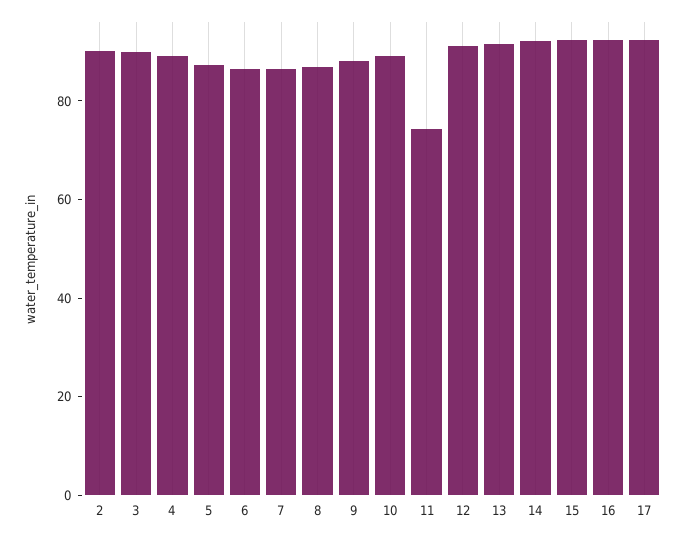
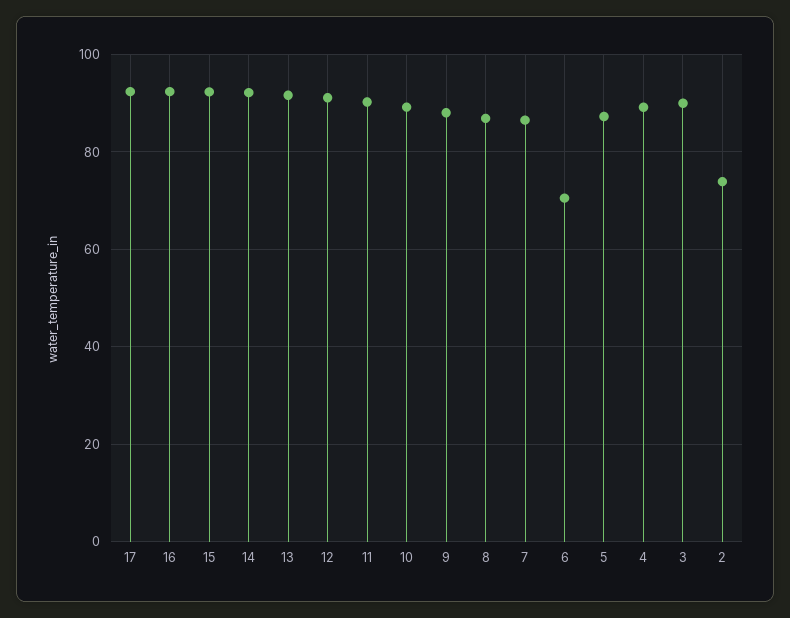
2: 90 -> 74
6: 85 -> 70
11: 75 -> 90

